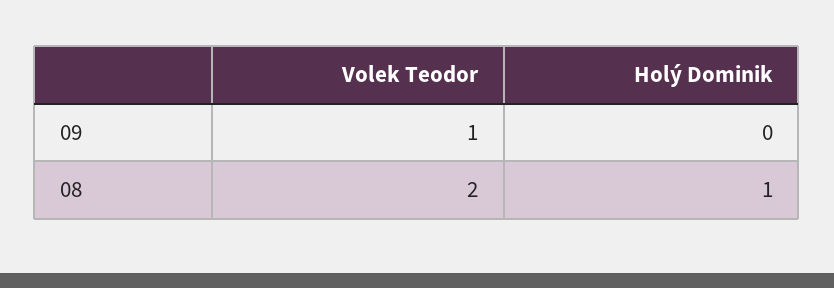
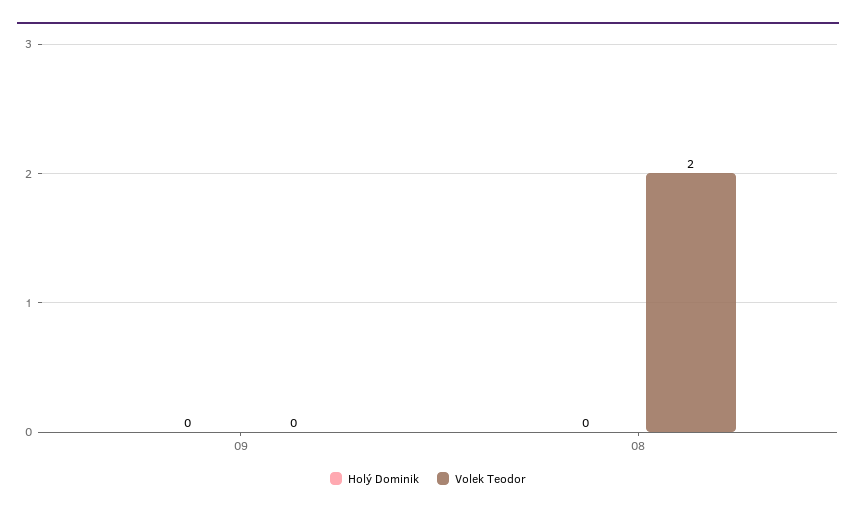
Volek Teodor, 09: 1 -> 0
Holý Dominik, 08: 1 -> 0

